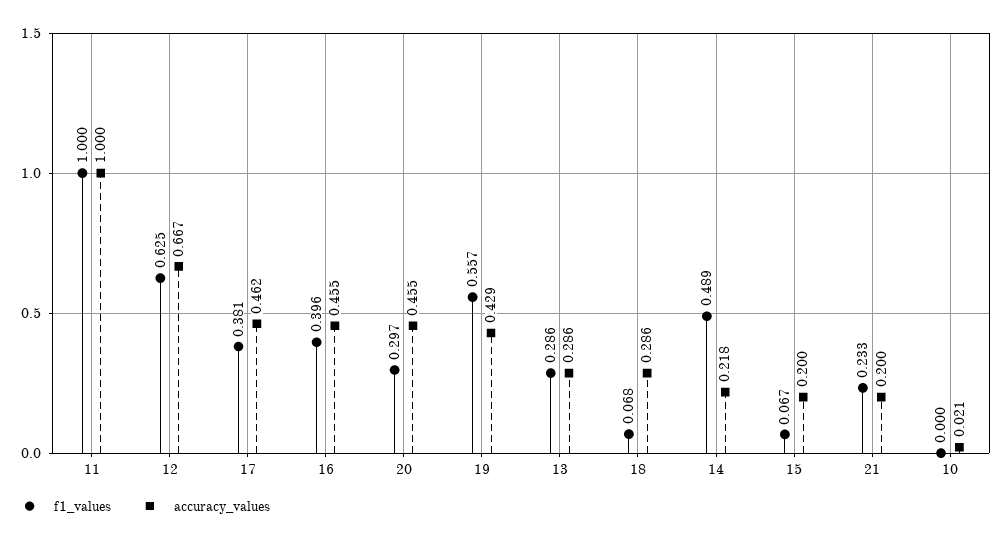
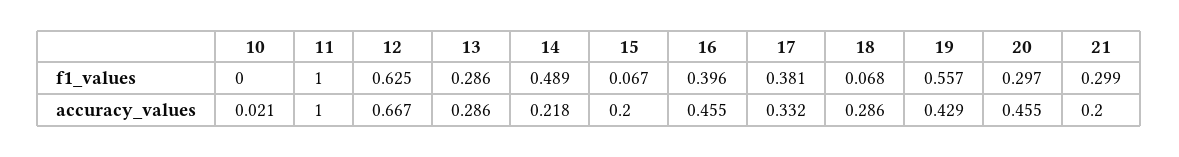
accuracy_values, 17: 0.462 -> 0.332
f1_values, 21: 0.233 -> 0.299

